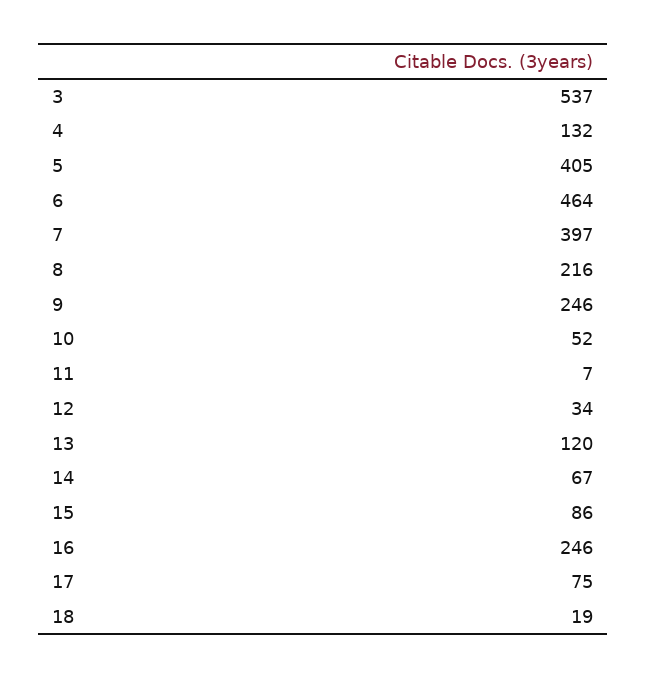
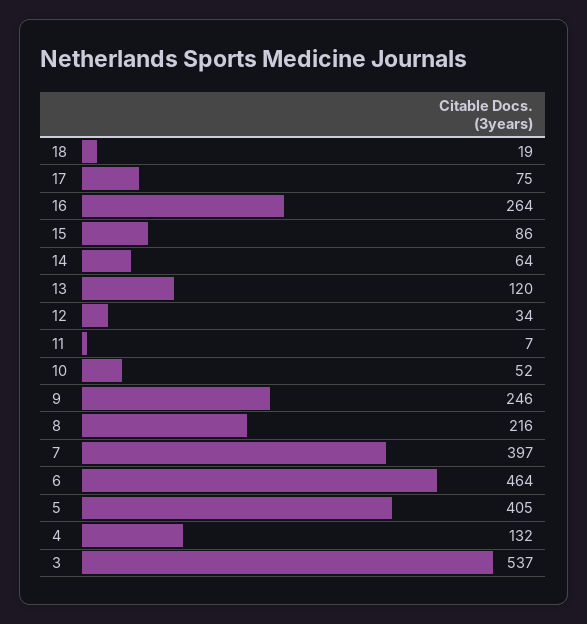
14: 67 -> 64
16: 246 -> 264

